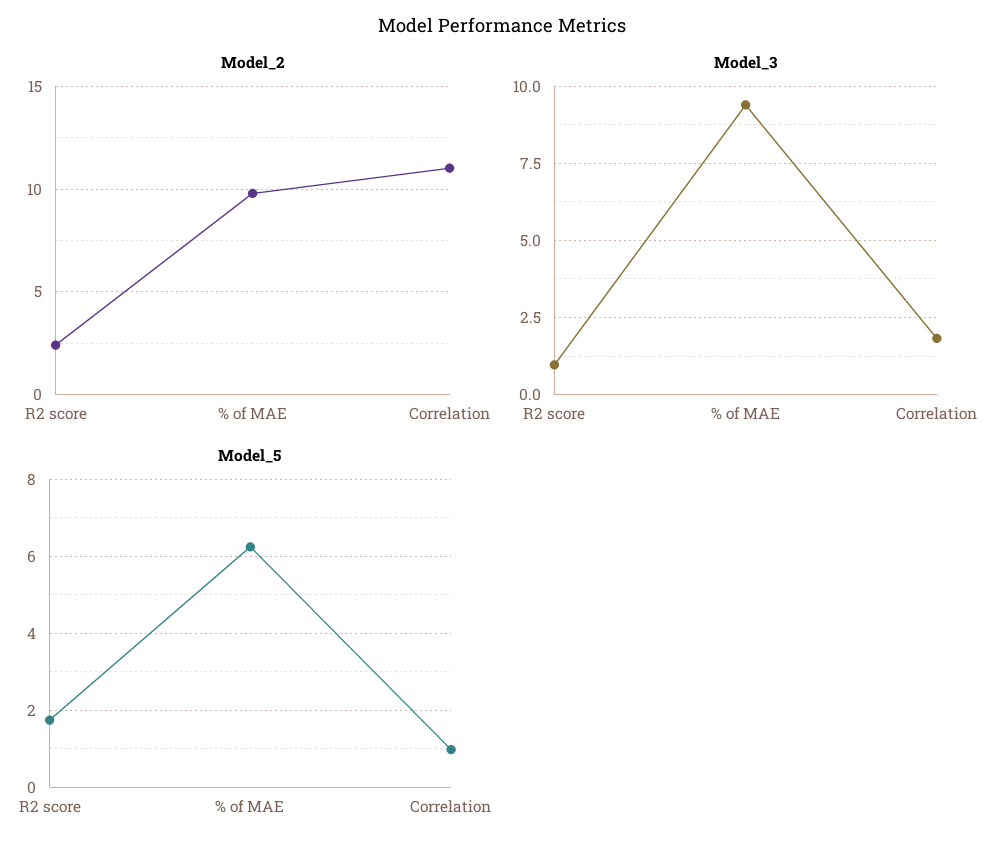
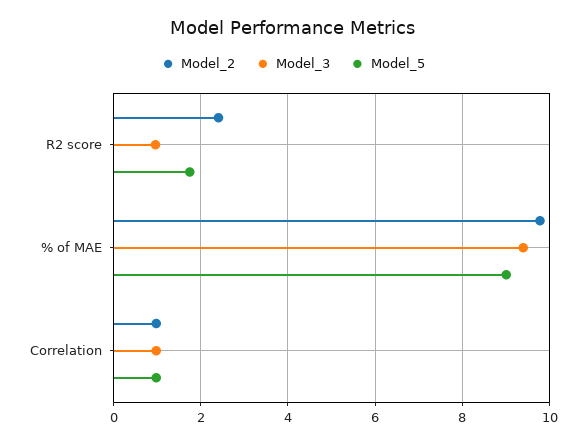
Model_2, Correlation: 11 -> 1
Model_3, Correlation: 1.75 -> 1
Model_5, % of MAE: 6.2 -> 9

